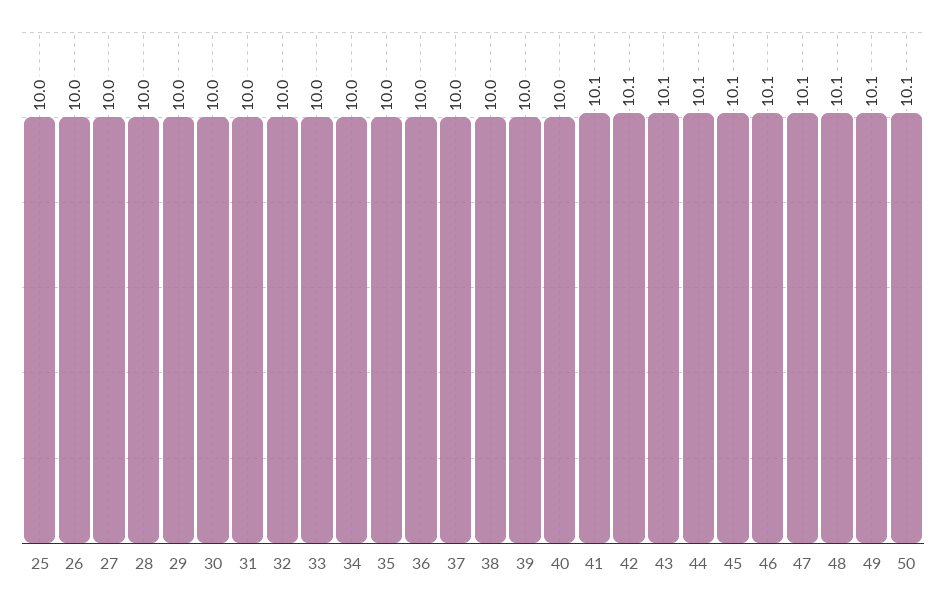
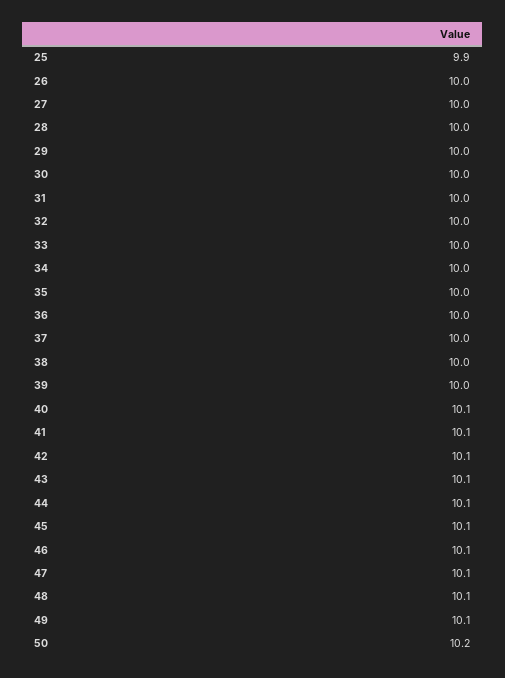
25: 10 -> 9.9
40: 10 -> 10.1
50: 10.1 -> 10.2

